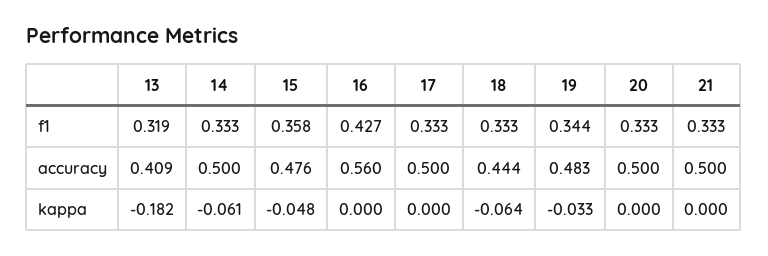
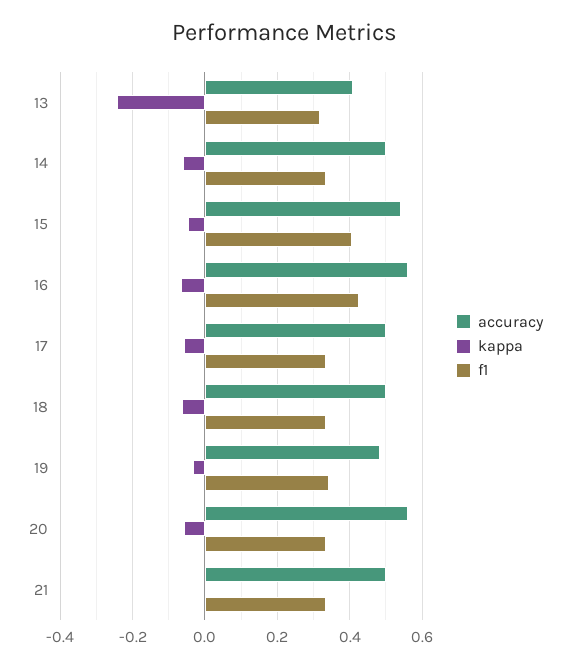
f1, 15: 0.358 -> 0.4
accuracy, 15: 0.476 -> 0.54
accuracy, 18: 0.444 -> 0.5
accuracy, 20: 0.5 -> 0.56
kappa, 13: -0.182 -> -0.24
kappa, 16: 0 -> -0.06
kappa, 17: 0 -> -0.06
kappa, 20: 0 -> -0.06

